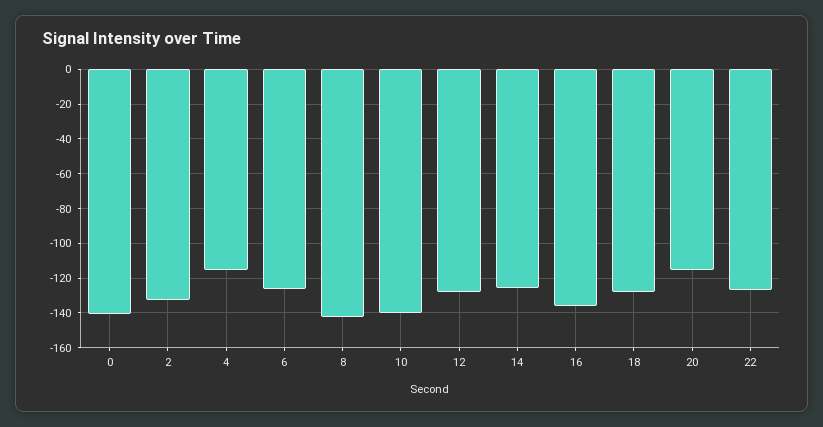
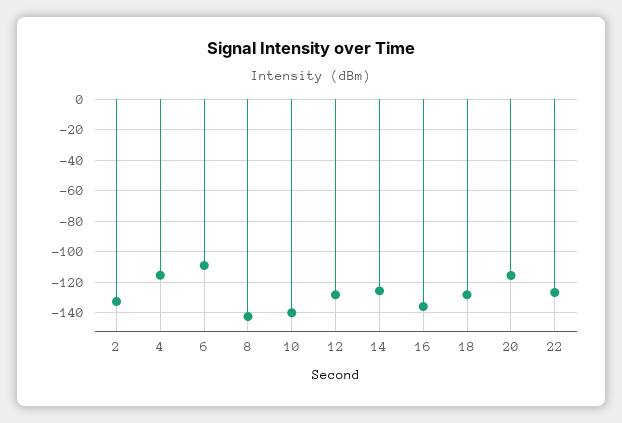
0: -140 -> none
6: -125 -> -110

